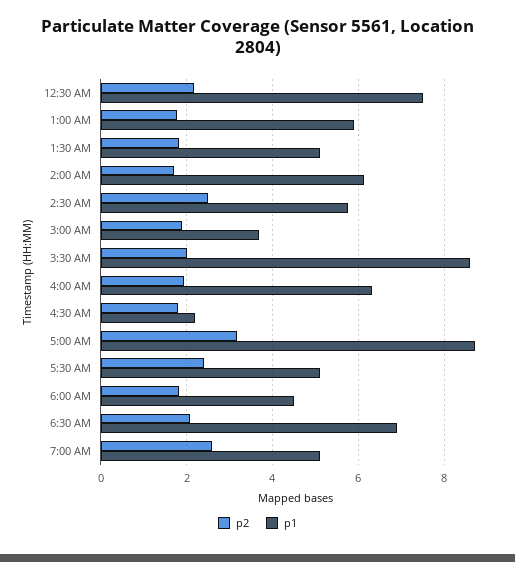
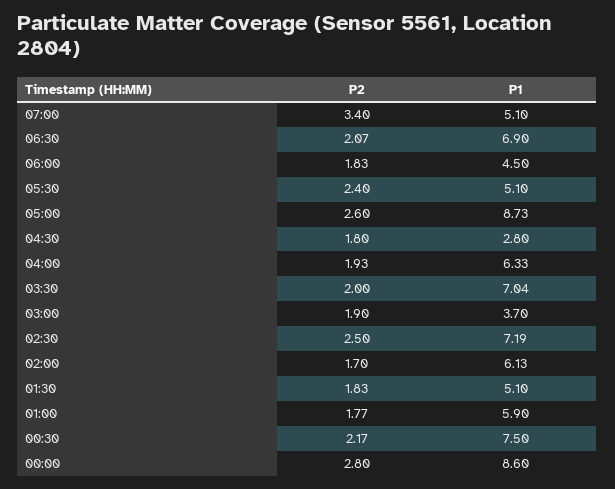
p1, 2:30 AM: 5.8 -> 7.19
p1, 3:30 AM: 8.6 -> 7.04
p1, 4:30 AM: 2.2 -> 2.8
p2, 5:00 AM: 3.2 -> 2.6
p2, 7:00 AM: 2.6 -> 3.4
p2, 00:00: none -> 2.8
p1, 00:00: none -> 8.6

